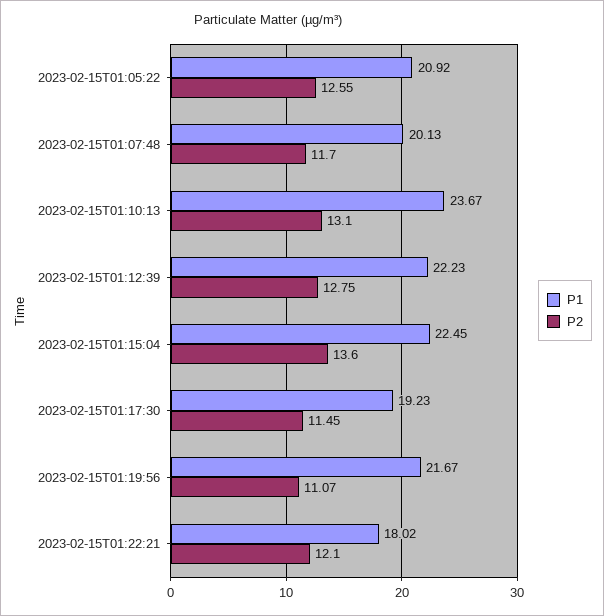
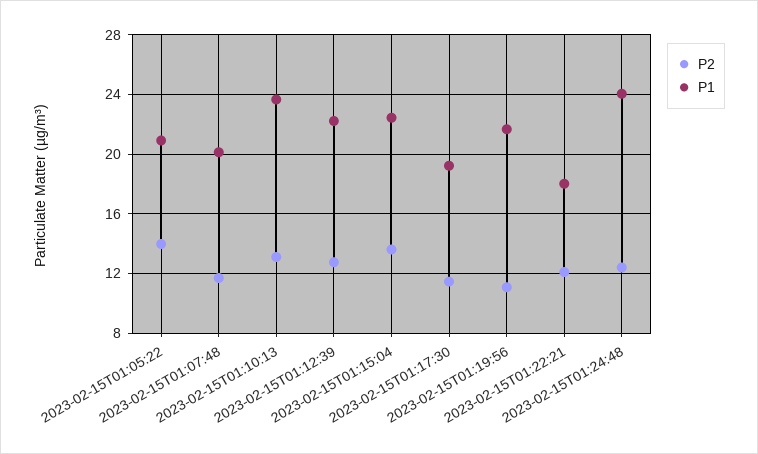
P2, 2023-02-15T01:05:22: 12.55 -> 14
P2, 2023-02-15T01:24:48: none -> 12.5
P1, 2023-02-15T01:24:48: none -> 24

